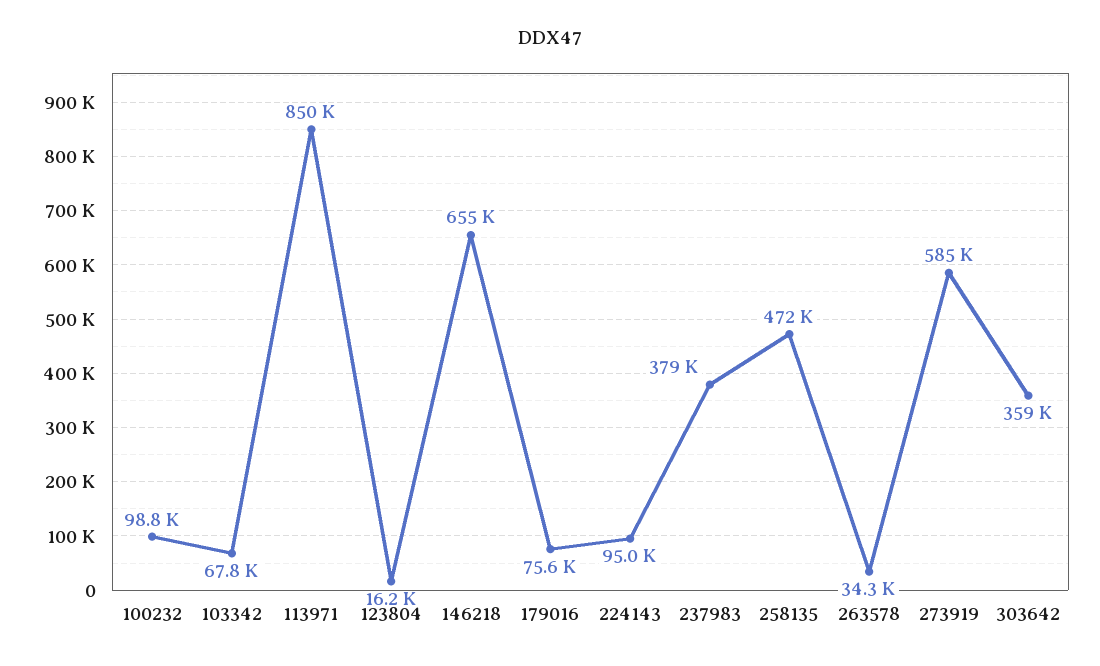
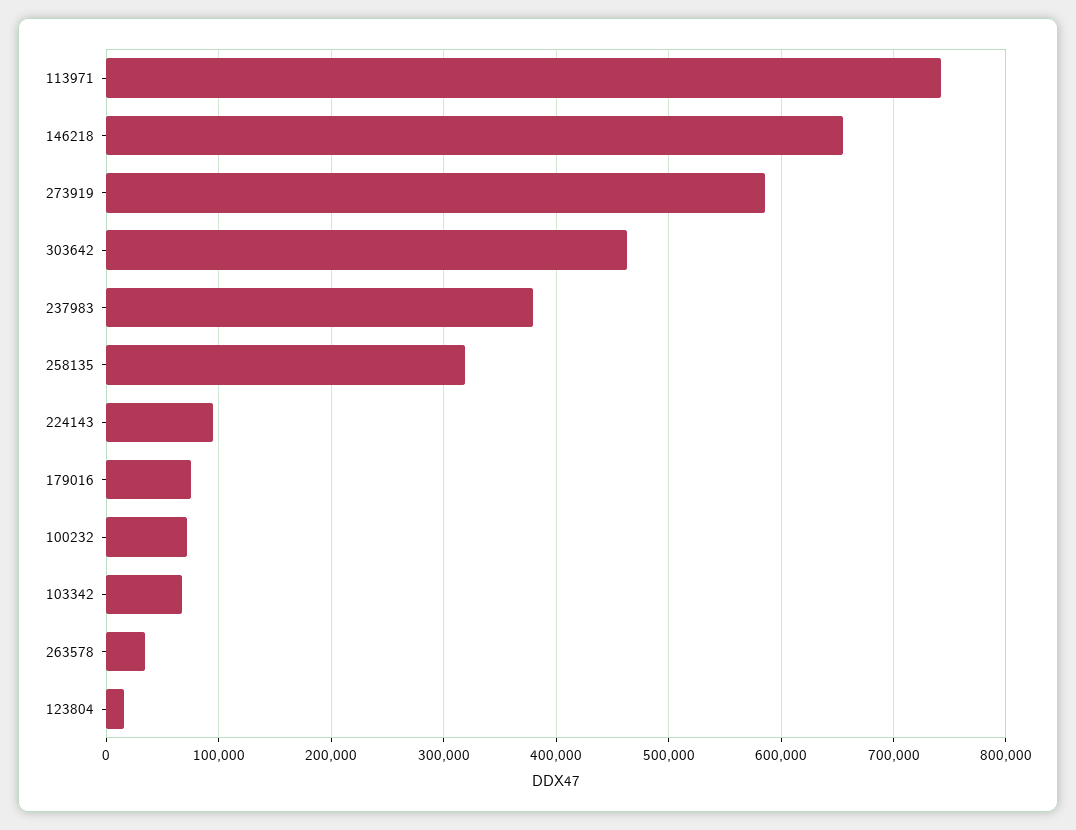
100232: 98800 -> 70000
113971: 850000 -> 740000
258135: 472000 -> 320000
303642: 359000 -> 460000

